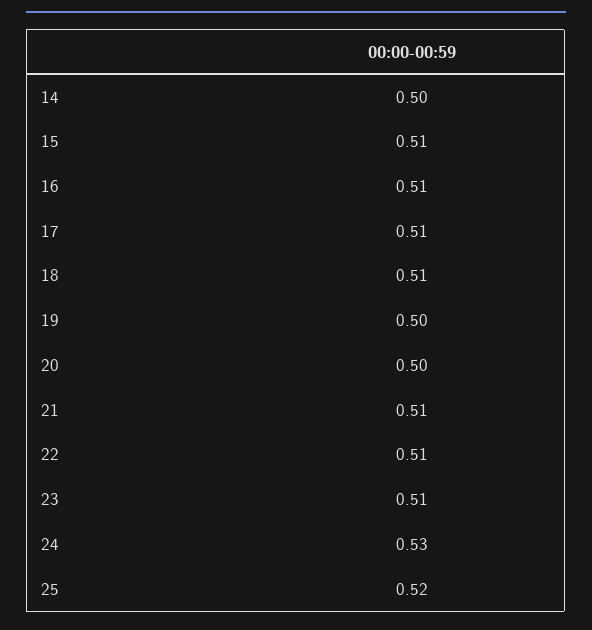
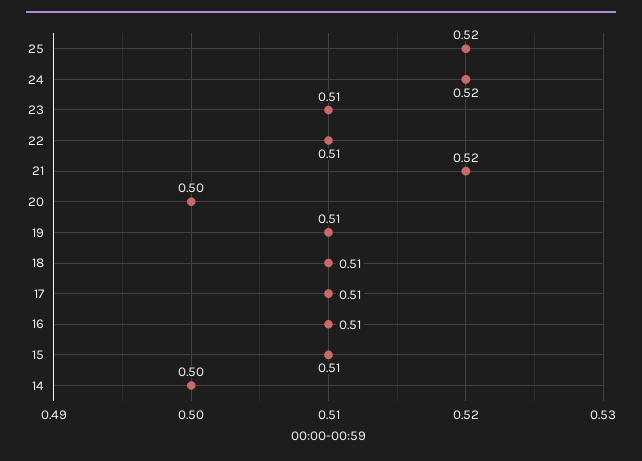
19: 0.5 -> 0.51
21: 0.51 -> 0.52
24: 0.53 -> 0.52

